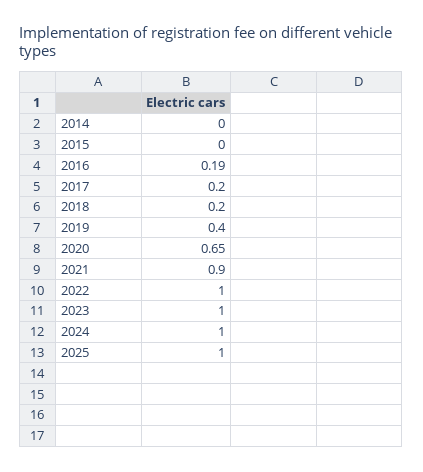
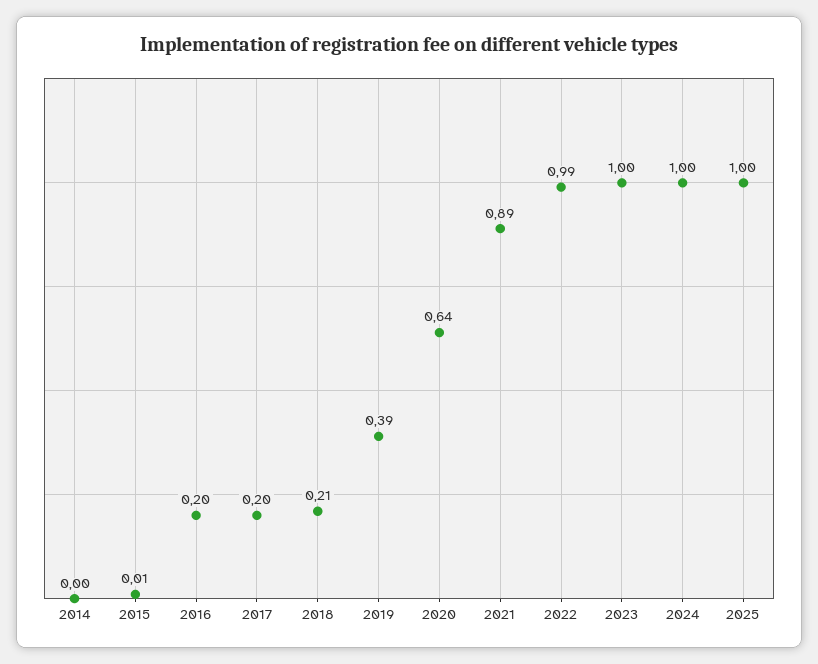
2015: 0 -> 0.01
2016: 0.19 -> 0.2
2018: 0.2 -> 0.21
2019: 0.4 -> 0.39
2020: 0.65 -> 0.64
2021: 0.9 -> 0.89
2022: 1 -> 0.99

